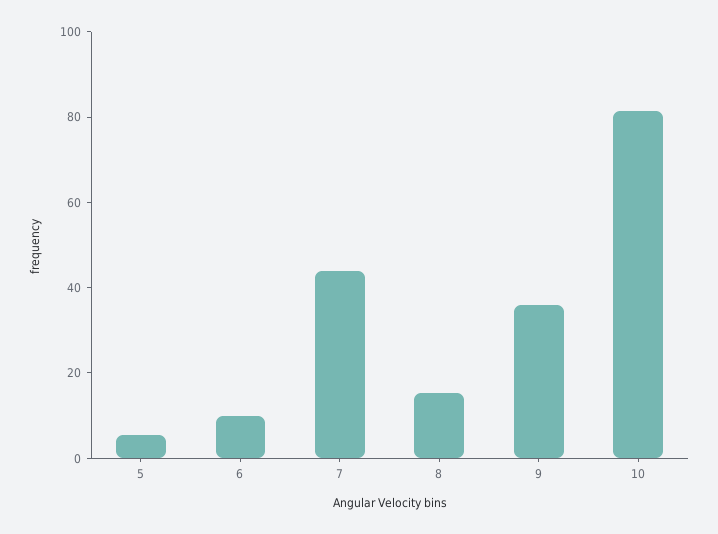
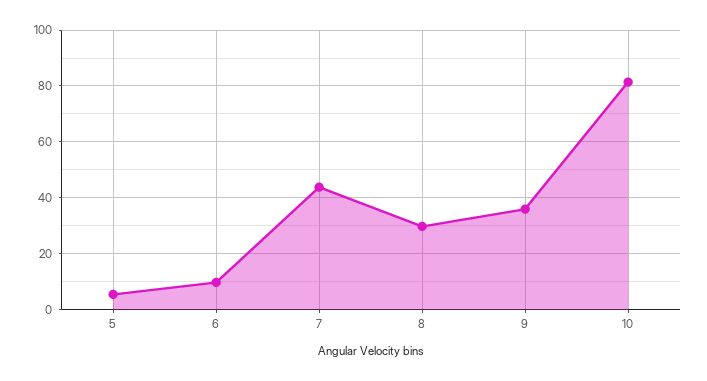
8: 15 -> 30

